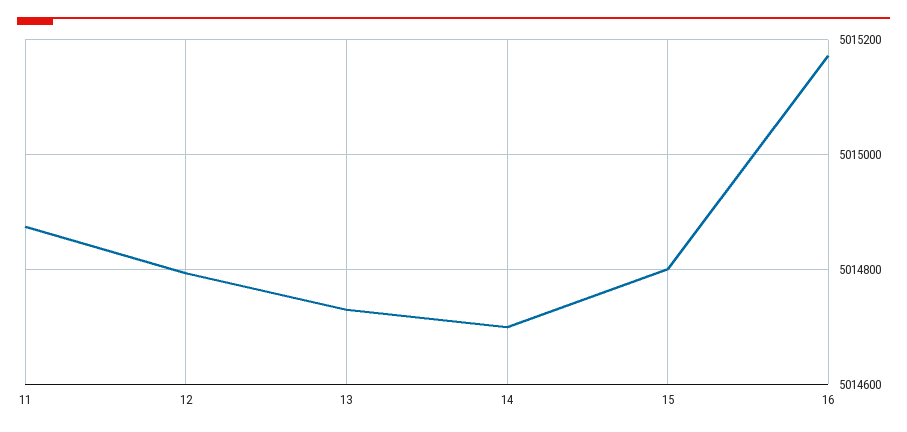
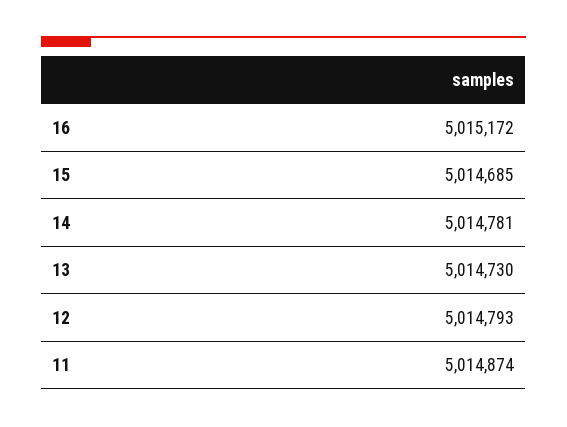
14: 5014700 -> 5014781
15: 5014800 -> 5014685

